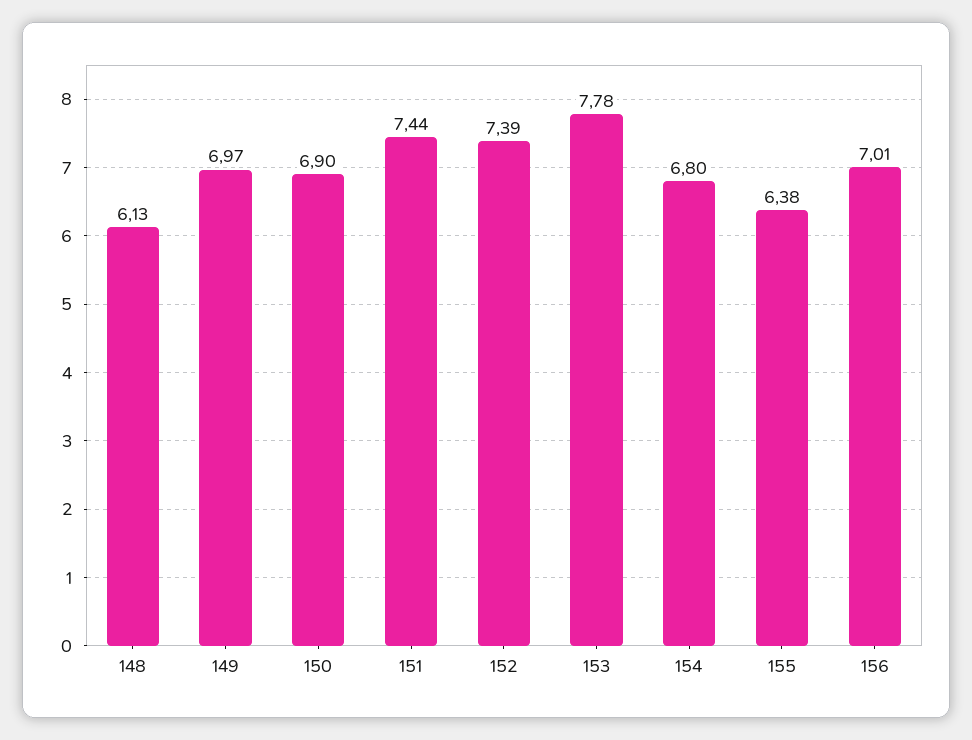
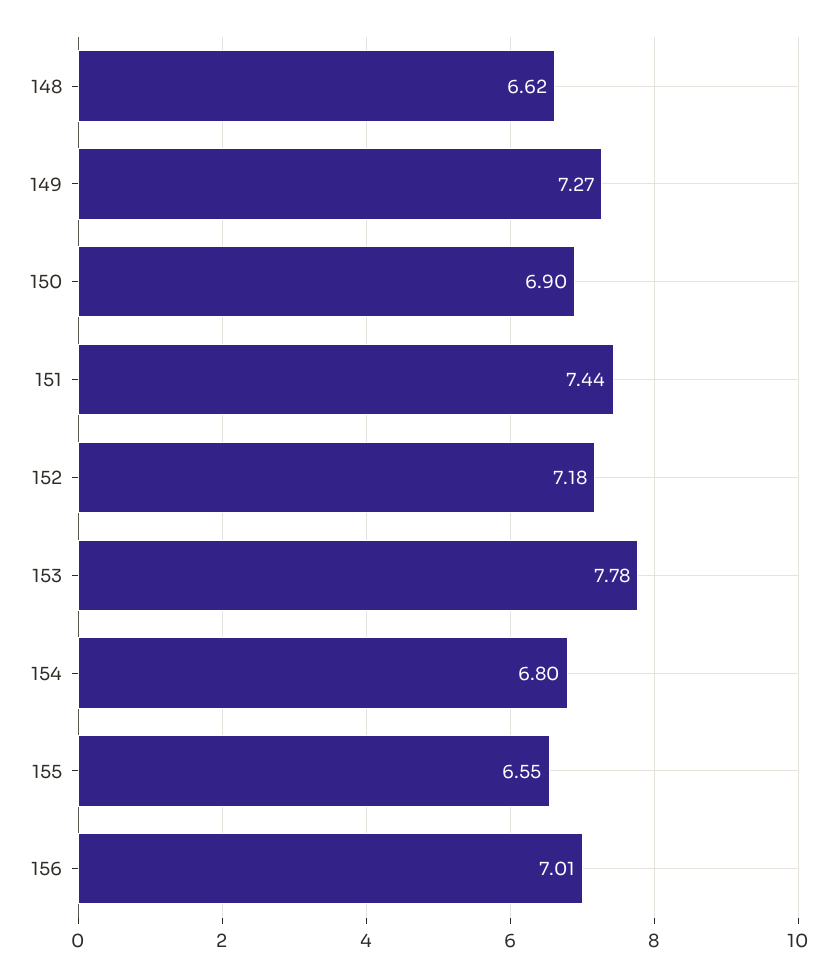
148: 6.13 -> 6.62
149: 6.97 -> 7.27
152: 7.39 -> 7.18
155: 6.38 -> 6.55

